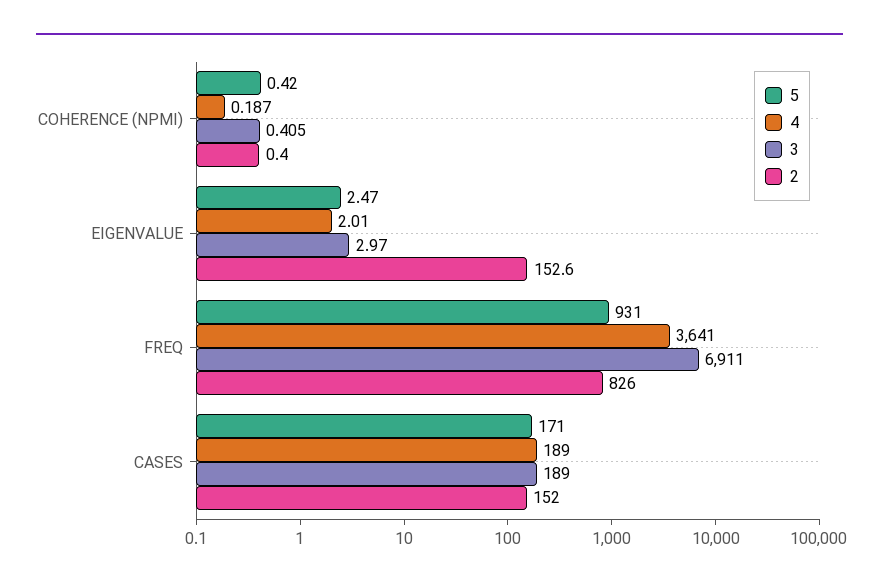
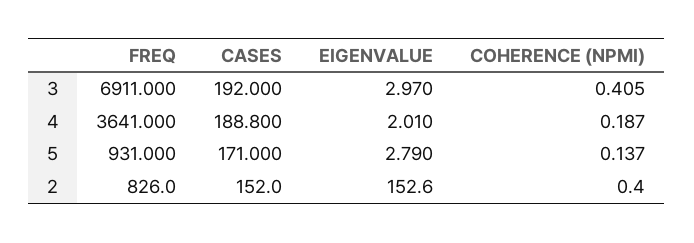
5, COHERENCE (NPMI): 0.42 -> 0.137
5, EIGENVALUE: 2.47 -> 2.79
4, CASES: 189 -> 188.8
3, CASES: 189 -> 192

